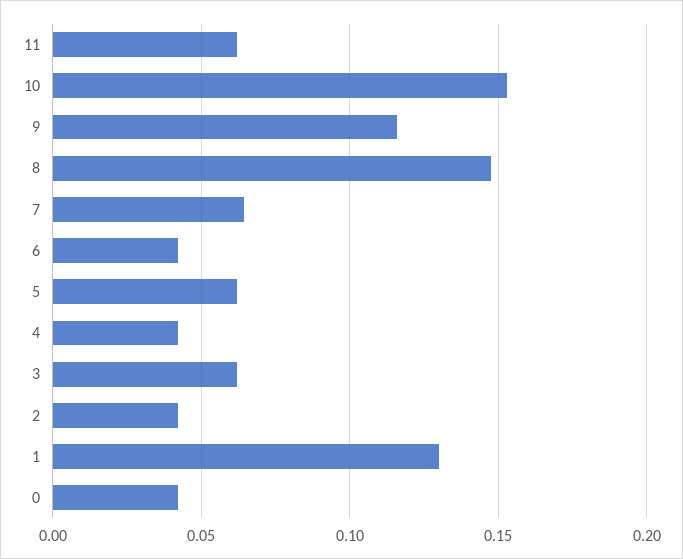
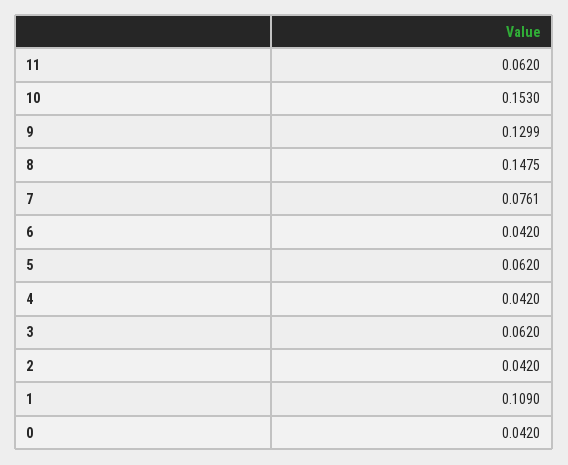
9: 0.115 -> 0.1299
7: 0.065 -> 0.0761
1: 0.13 -> 0.109

